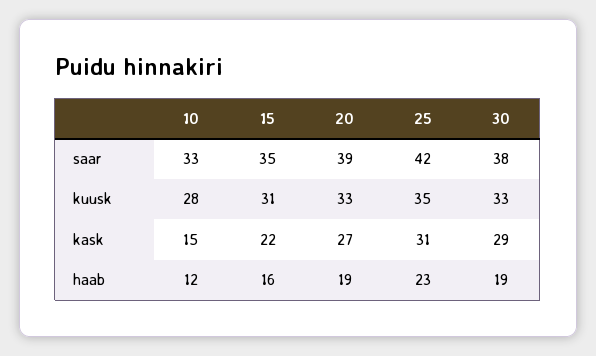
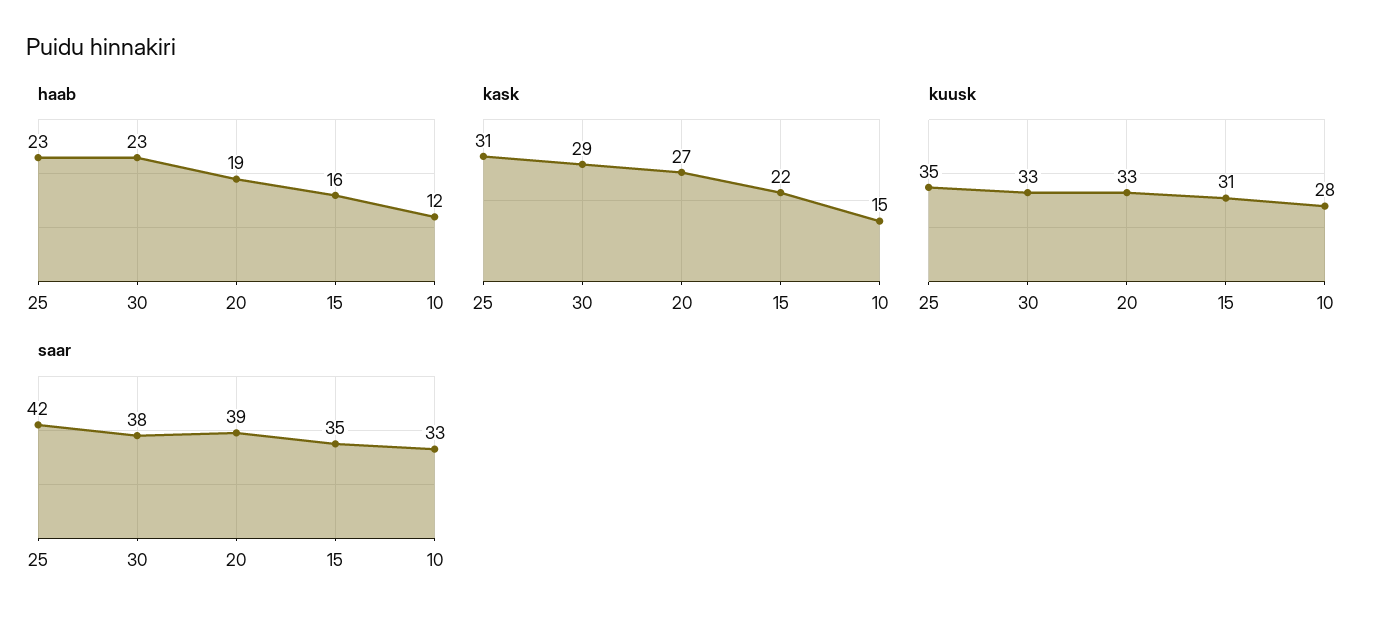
haab, 30: 19 -> 23

